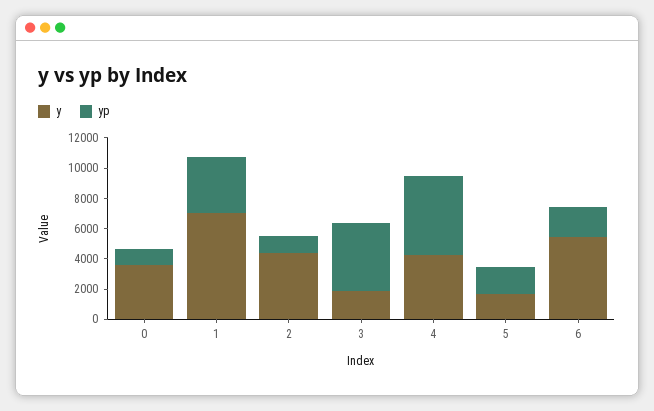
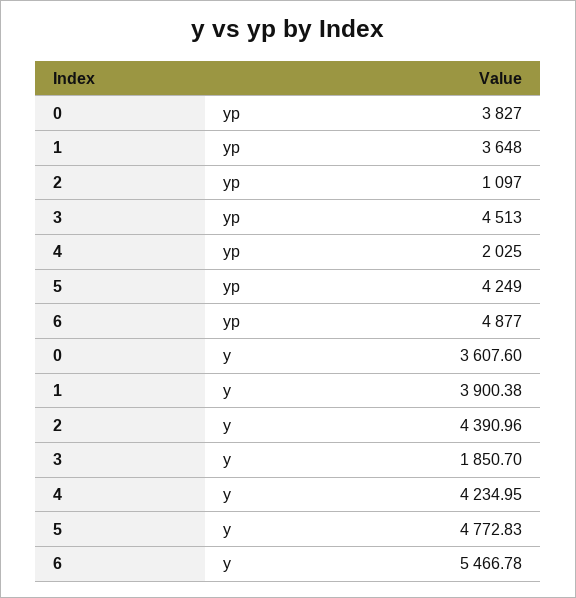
yp, 0: 1000 -> 3827
y, 1: 7000 -> 3900.38
yp, 4: 5000 -> 2025
y, 5: 2000 -> 4772.83
yp, 5: 2000 -> 4249
yp, 6: 2000 -> 4877

